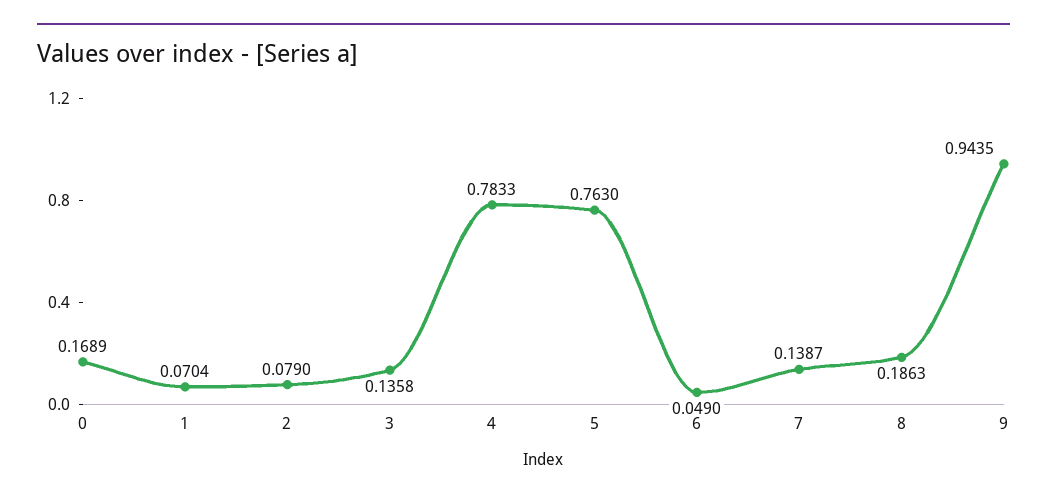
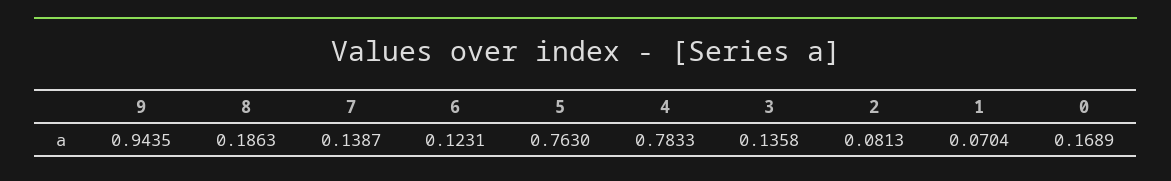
2: 0.079 -> 0.0813
6: 0.049 -> 0.1231

